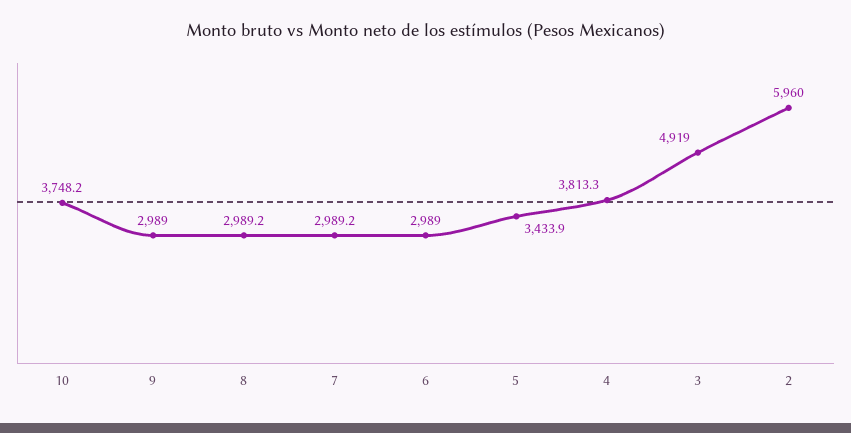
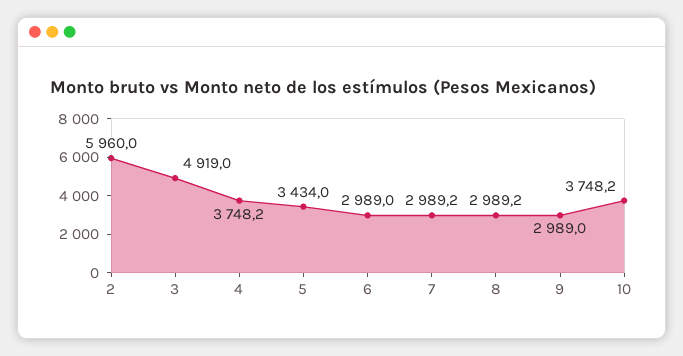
5: 3433.9 -> 3434
4: 3813.3 -> 3748.2

